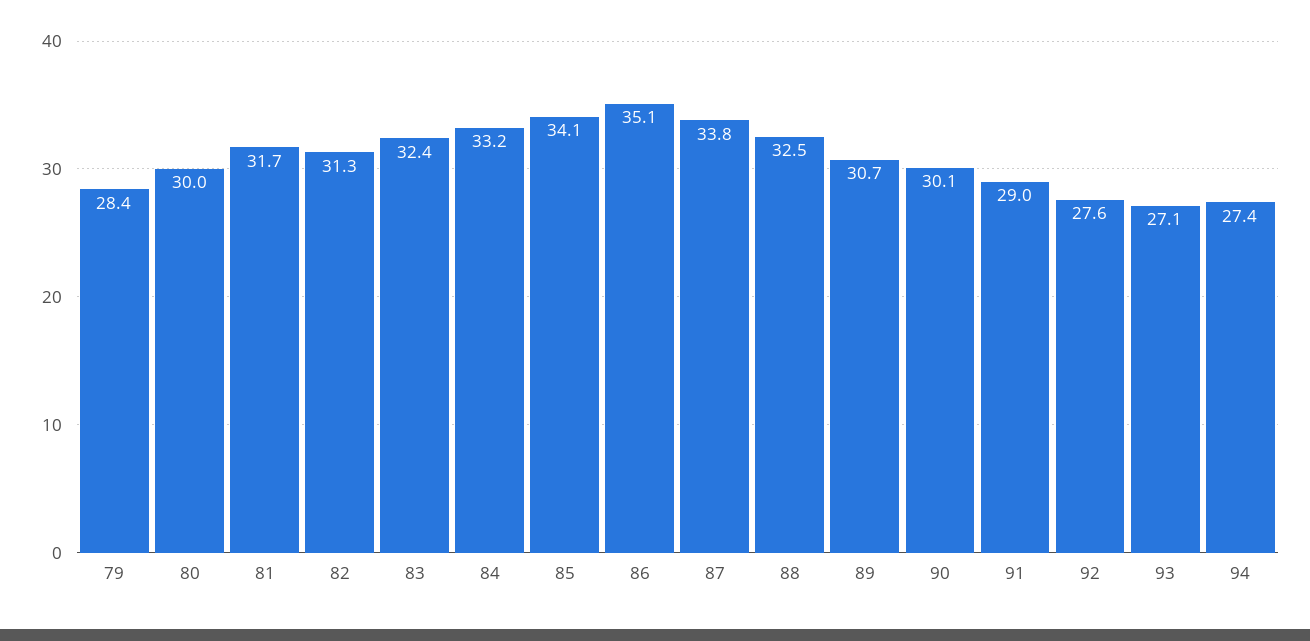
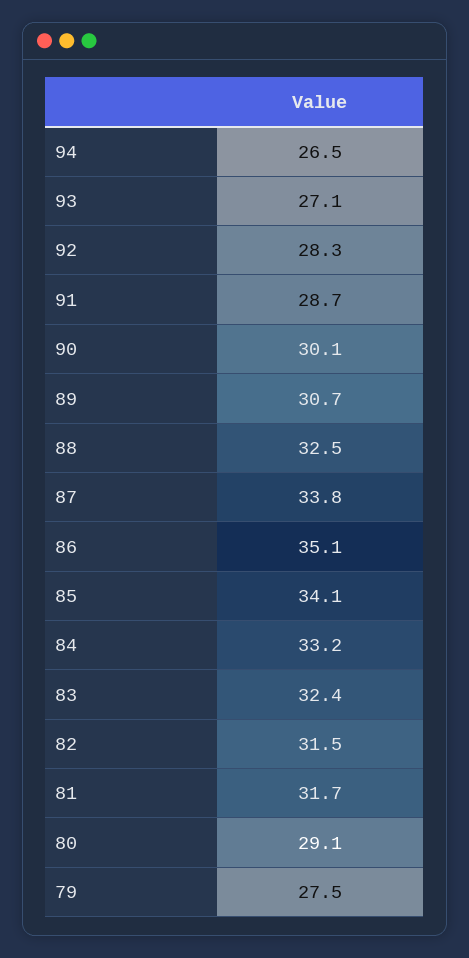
79: 28.4 -> 27.5
80: 30 -> 29.1
82: 31.3 -> 31.5
91: 29 -> 28.7
92: 27.6 -> 28.3
94: 27.4 -> 26.5

